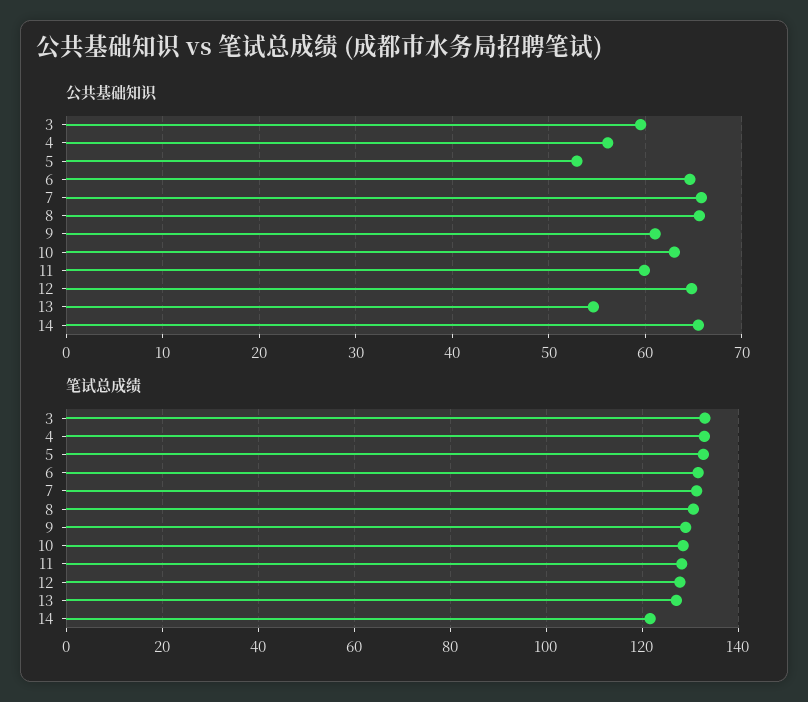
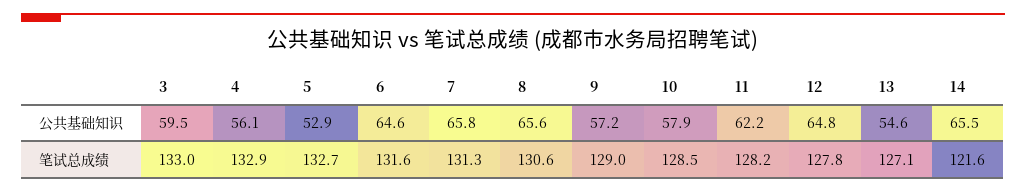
公共基础知识, 9: 61 -> 57.2
公共基础知识, 10: 63 -> 57.9
公共基础知识, 11: 60 -> 62.2

